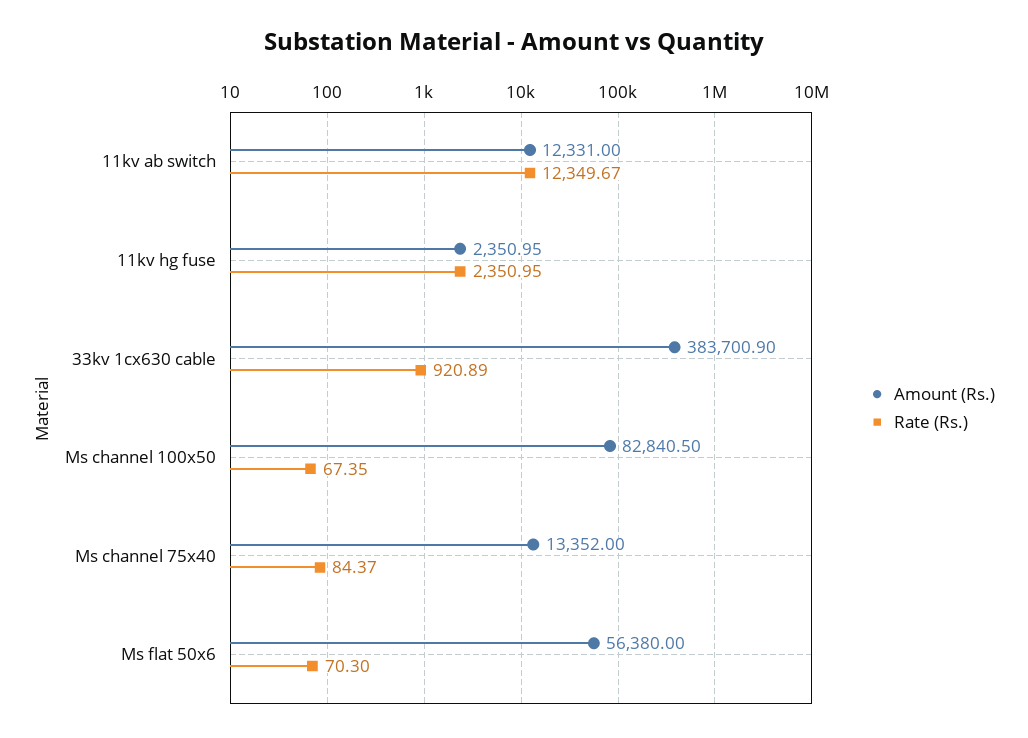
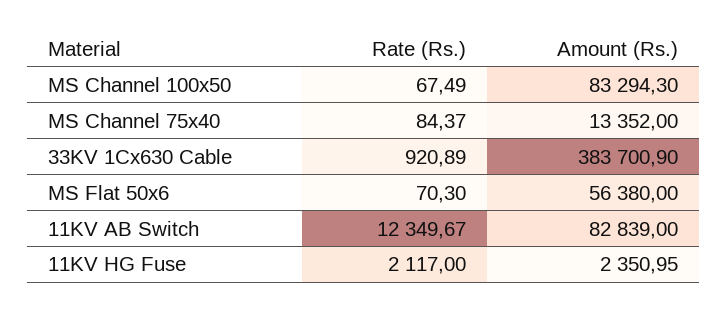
Amount (Rs.), 11kv ab switch: 12331 -> 82839
Rate (Rs.), 11kv hg fuse: 2350.95 -> 2117
Amount (Rs.), Ms channel 100x50: 82840.5 -> 83294.3
Rate (Rs.), Ms channel 100x50: 67.35 -> 67.49

